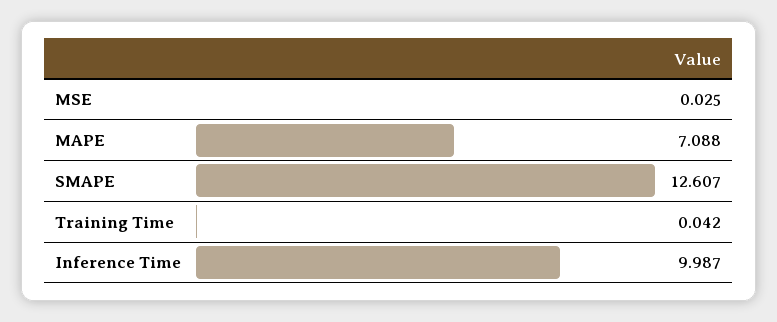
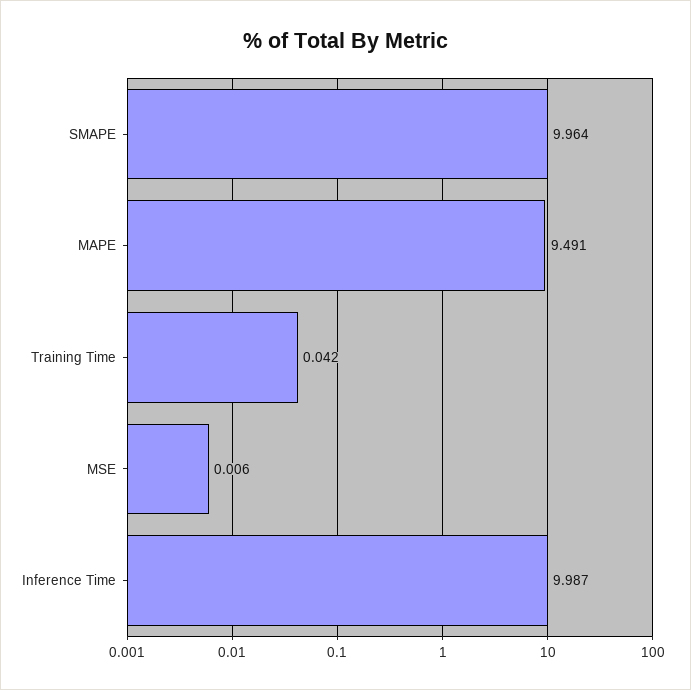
MSE: 0.025 -> 0.006
MAPE: 7.088 -> 9.491
SMAPE: 12.607 -> 9.964

